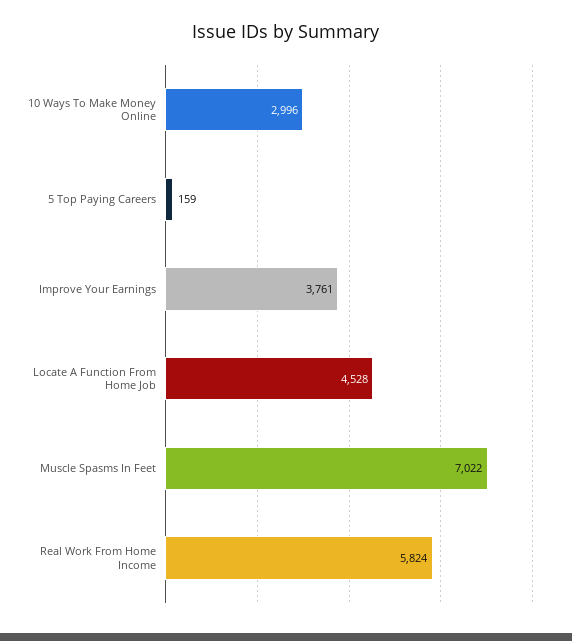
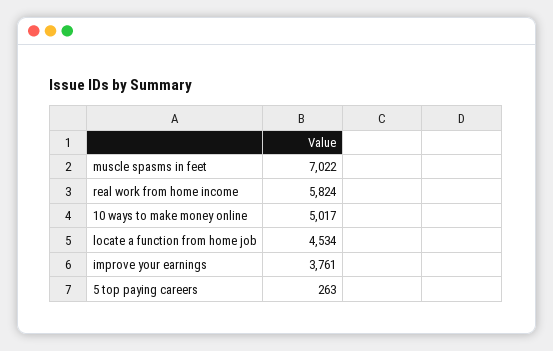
10 Ways To Make Money Online: 2996 -> 5017
5 Top Paying Careers: 159 -> 263
Locate A Function From Home Job: 4528 -> 4534

